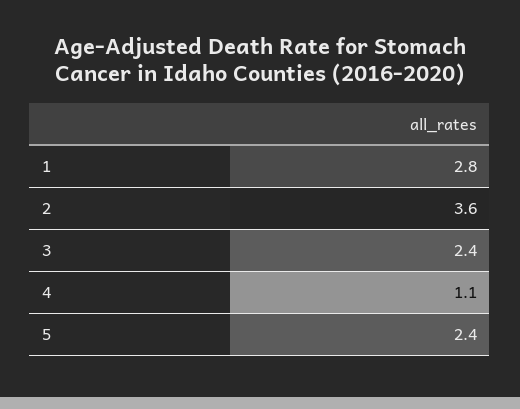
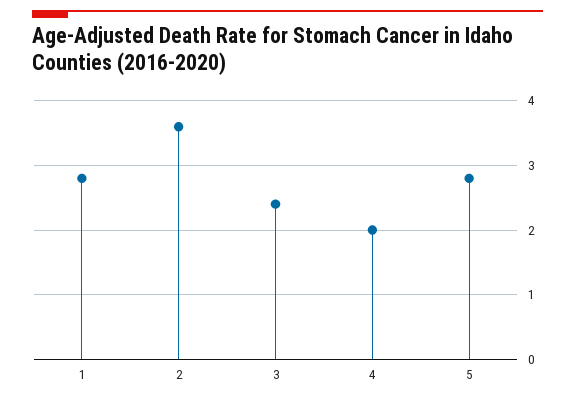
4: 1.1 -> 2
5: 2.4 -> 2.8

